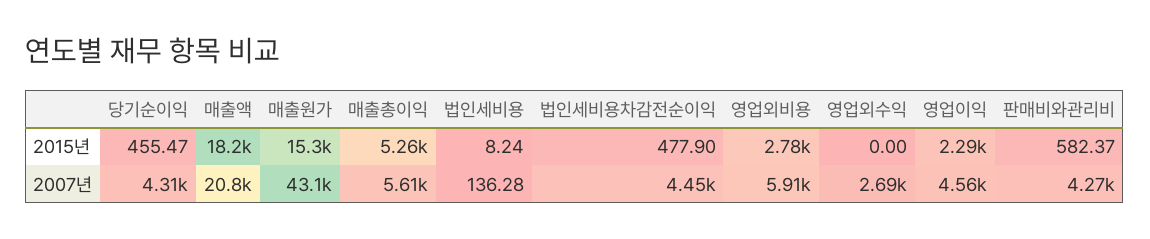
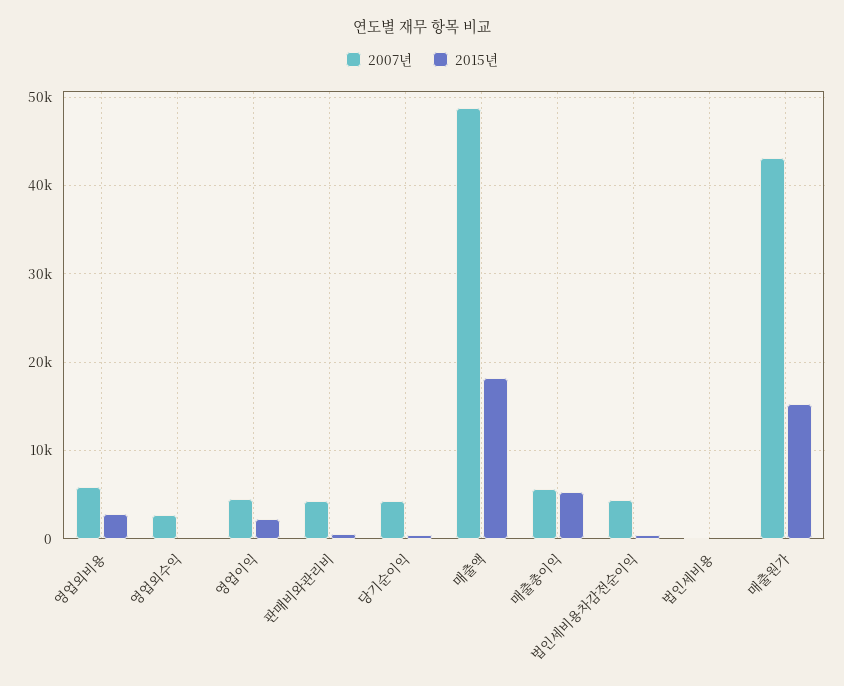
2007년, 매출액: 20800 -> 49000

